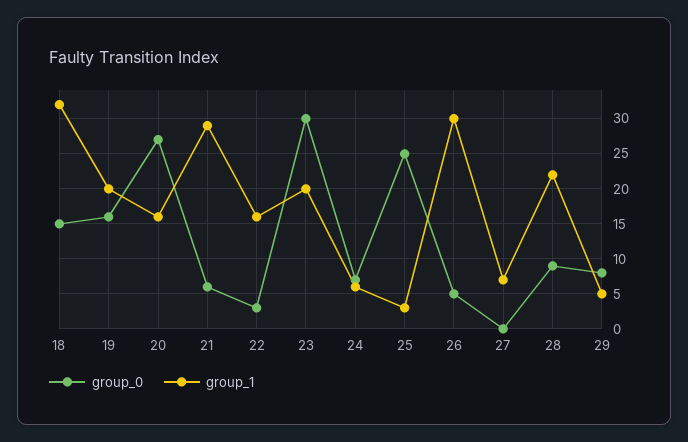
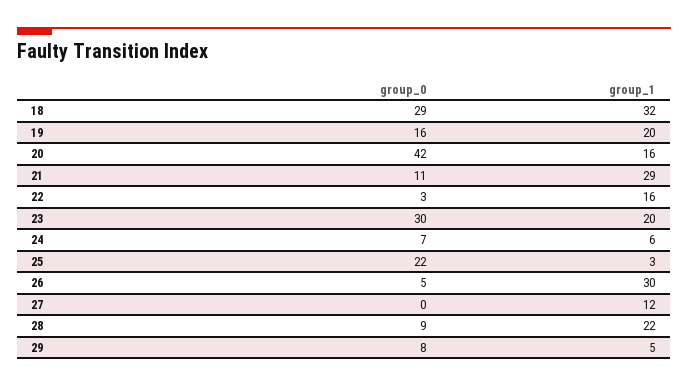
group_0, 18: 15 -> 29
group_0, 20: 27 -> 42
group_0, 21: 6 -> 11
group_0, 25: 25 -> 22
group_1, 27: 7 -> 12

